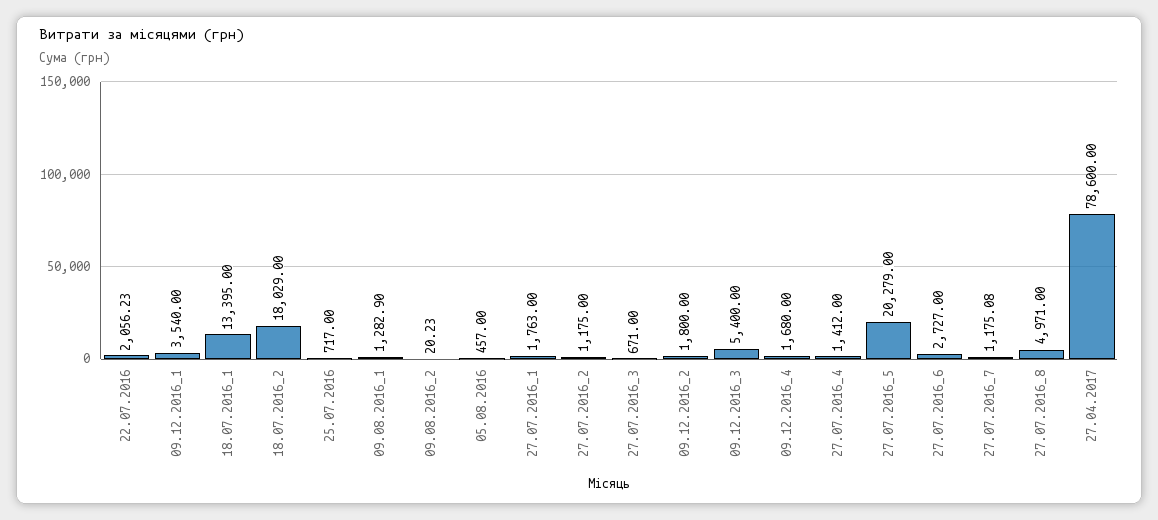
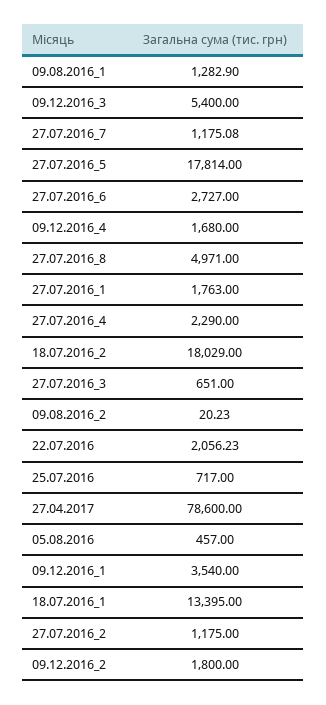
27.07.2016_3: 671 -> 651
27.07.2016_4: 1412 -> 2290
27.07.2016_5: 20279 -> 17814

